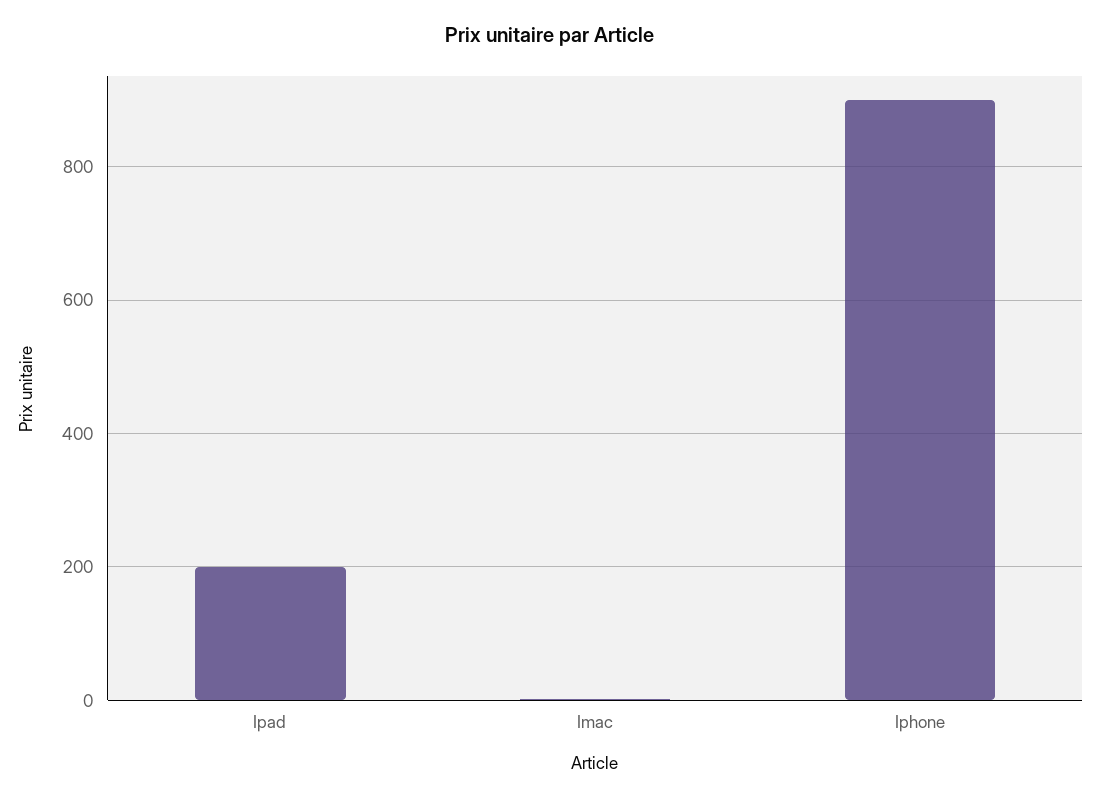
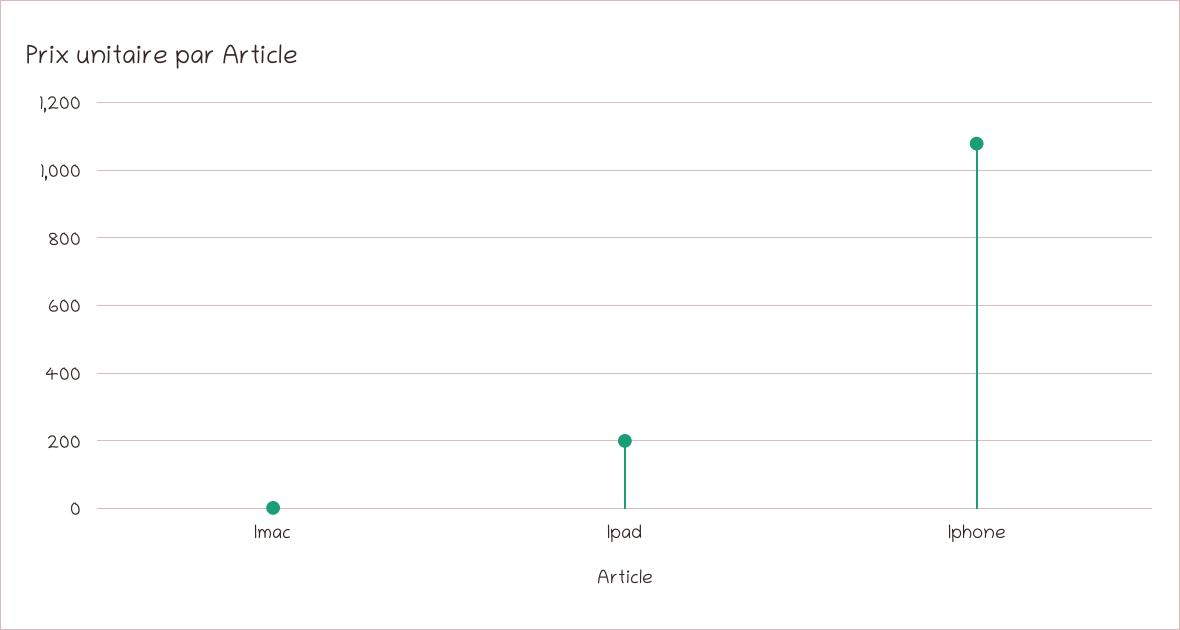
Iphone: 900 -> 1080

